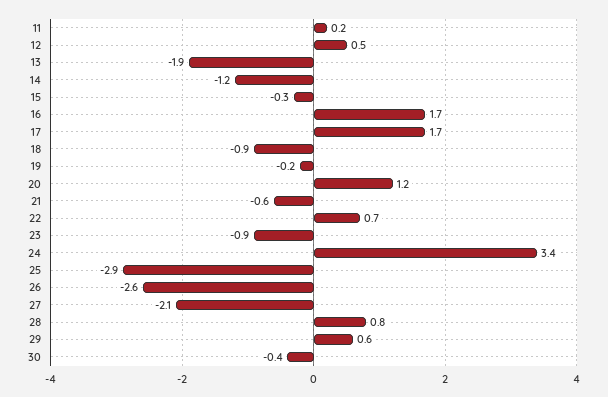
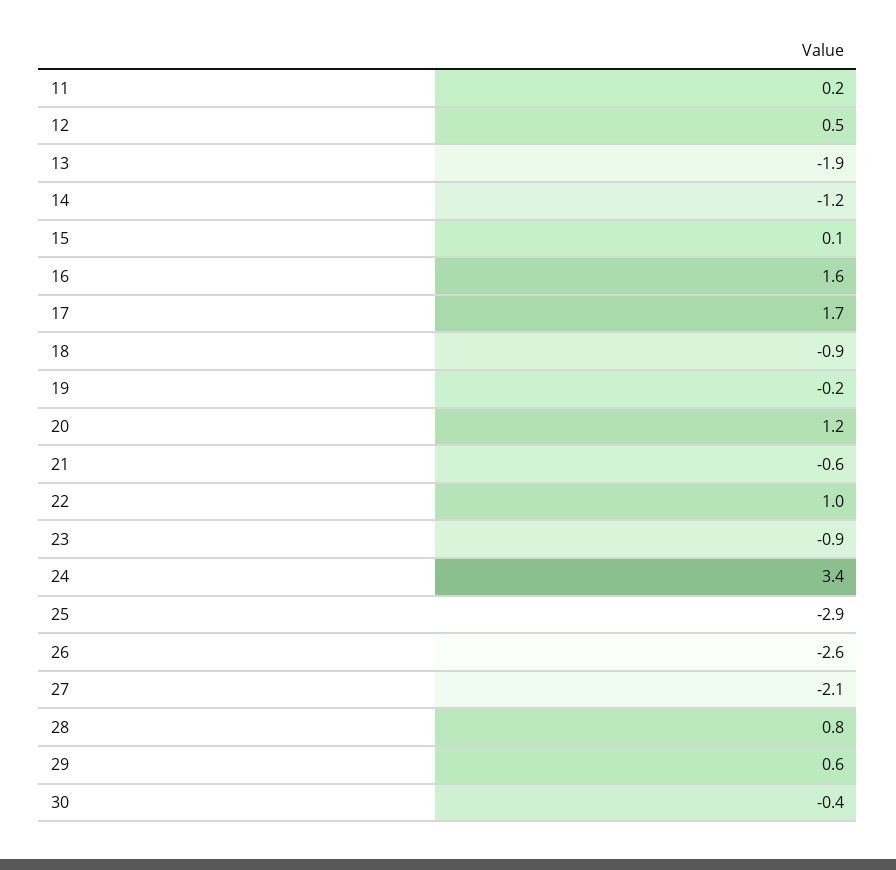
15: -0.3 -> 0.1
16: 1.7 -> 1.6
22: 0.7 -> 1

